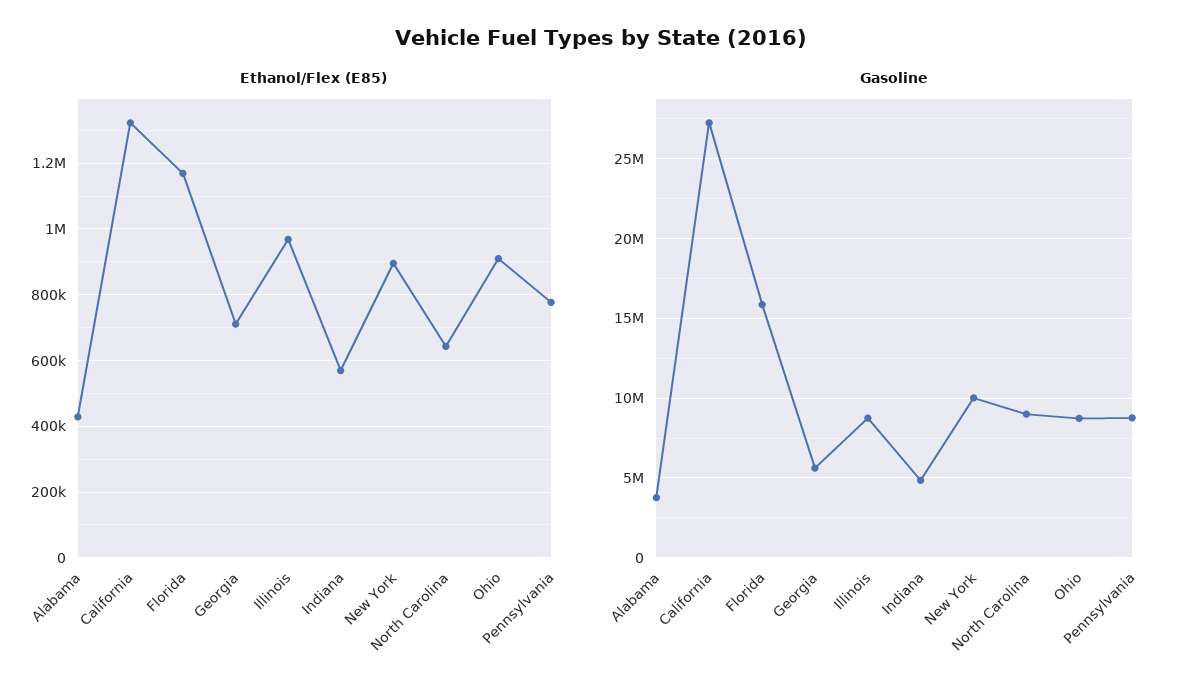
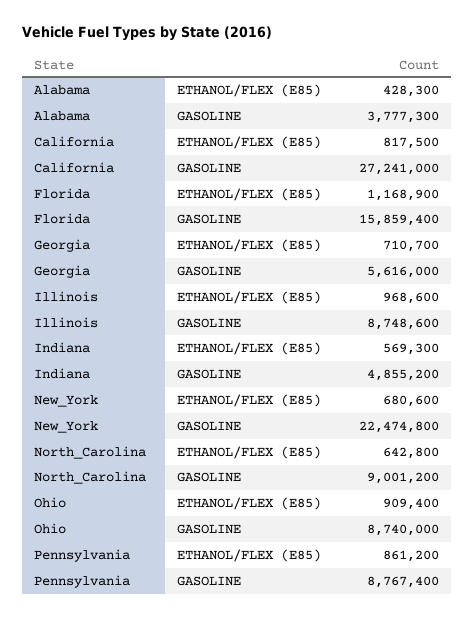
Ethanol/Flex (E85), California: 1320000 -> 817500
Ethanol/Flex (E85), New York: 900000 -> 680600
Ethanol/Flex (E85), Pennsylvania: 780000 -> 861200
Gasoline, New York: 10000000 -> 22474800

